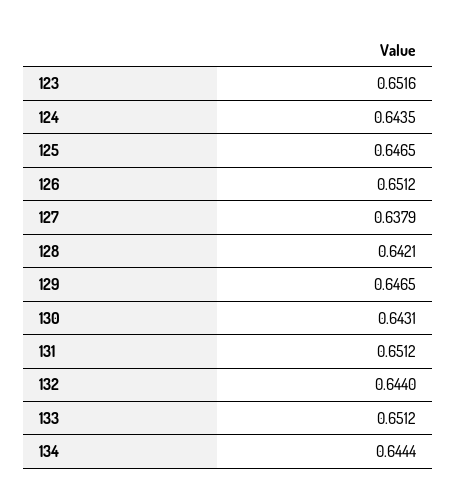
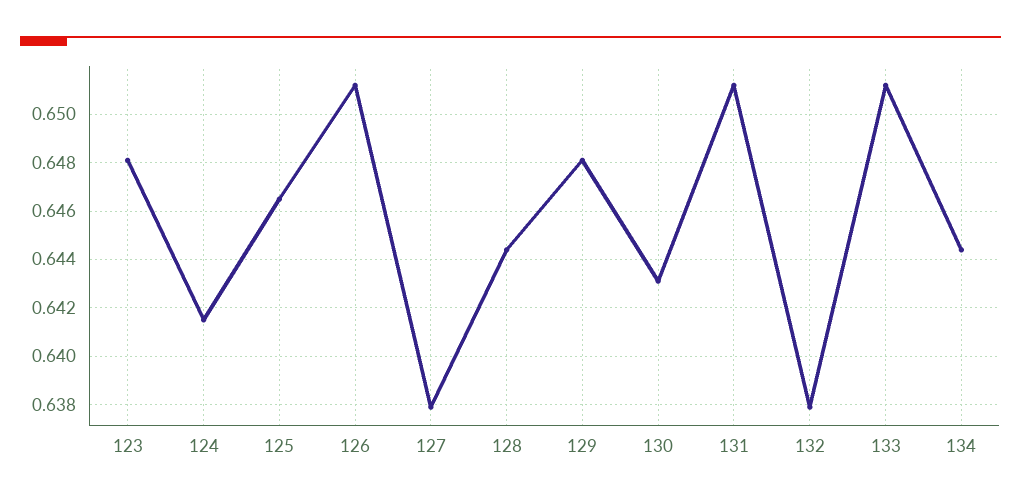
123: 0.6516 -> 0.648
124: 0.6435 -> 0.6415
128: 0.6421 -> 0.6445
129: 0.6465 -> 0.648
132: 0.644 -> 0.638

